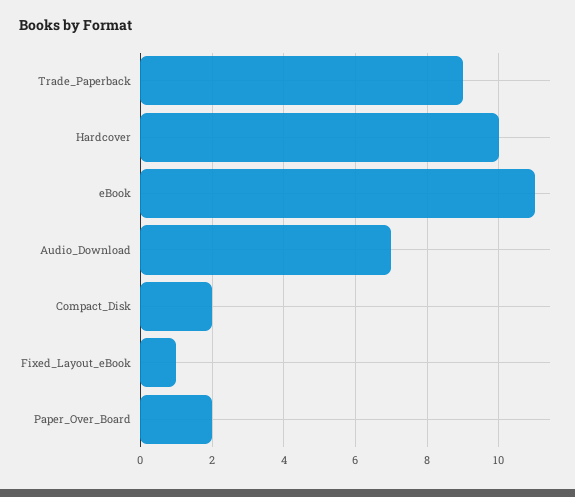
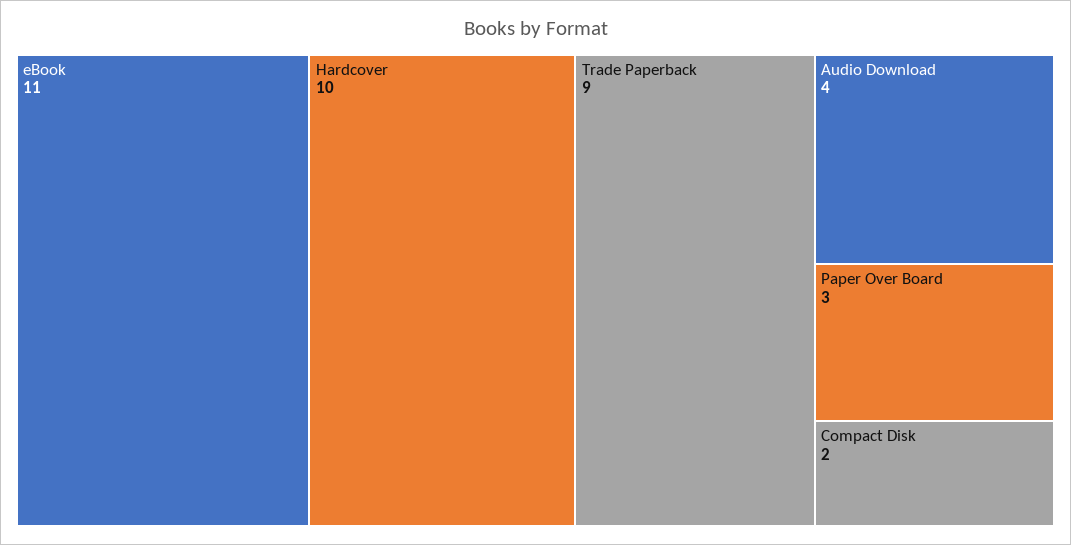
Audio_Download: 7 -> 4
Fixed_Layout_eBook: 1 -> none
Paper_Over_Board: 2 -> 3

